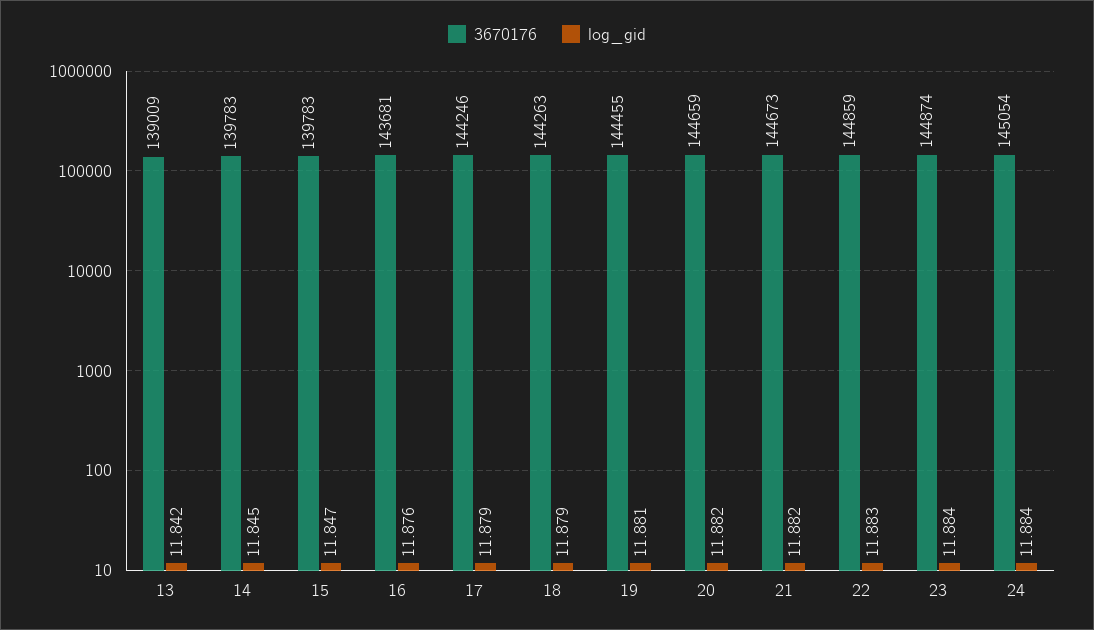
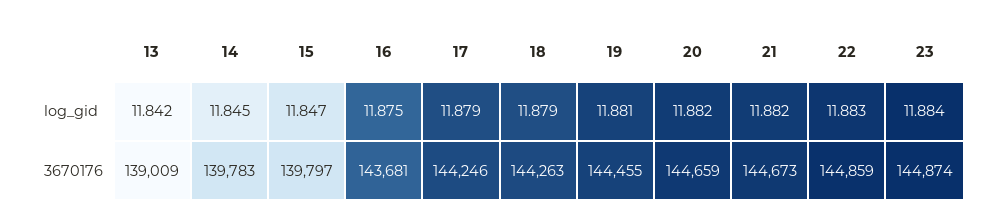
3670176, 15: 139783 -> 139797
log_gid, 16: 11.876 -> 11.875
3670176, 24: 145054 -> none
log_gid, 24: 11.884 -> none

